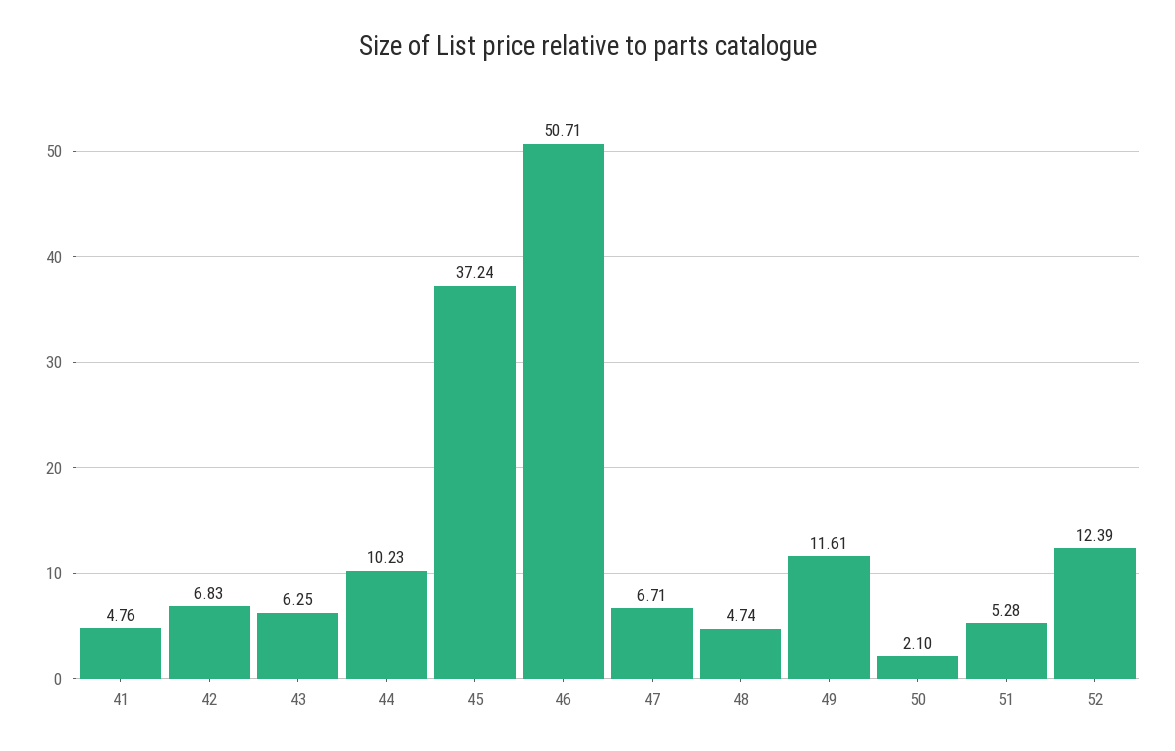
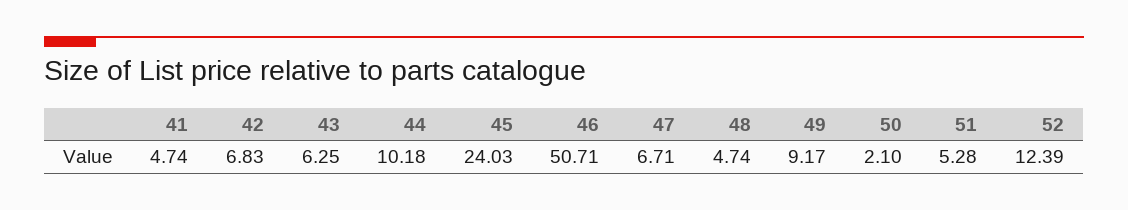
41: 4.76 -> 4.74
44: 10.23 -> 10.18
45: 37.24 -> 24.03
49: 11.61 -> 9.17

